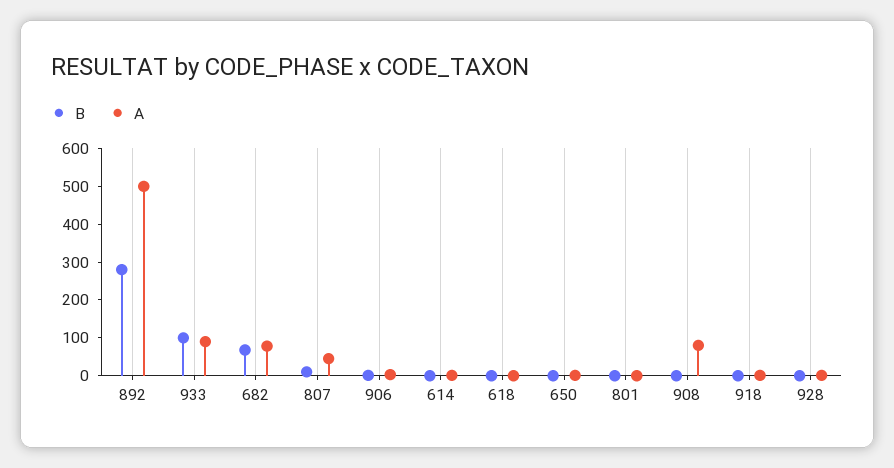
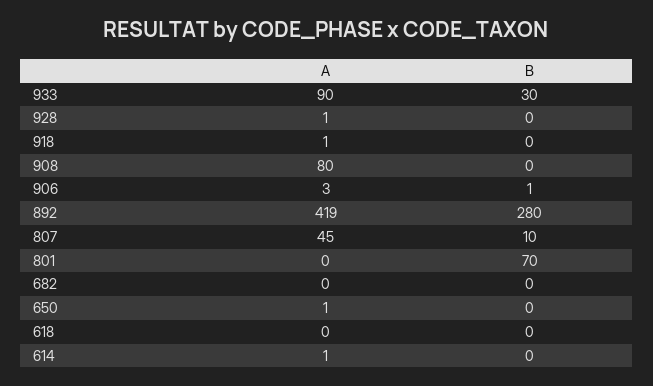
A, 892: 500 -> 419
B, 933: 100 -> 30
B, 682: 75 -> 0
A, 682: 75 -> 0
B, 801: 0 -> 70

